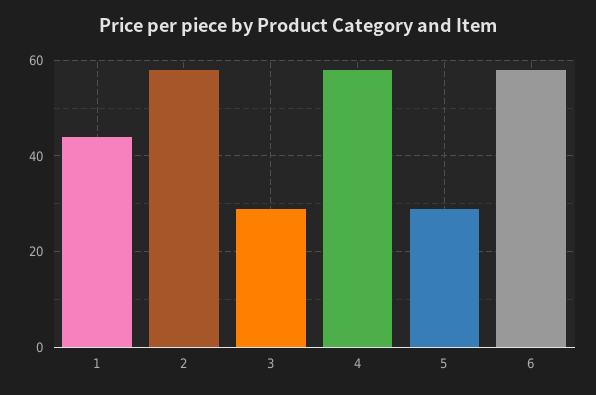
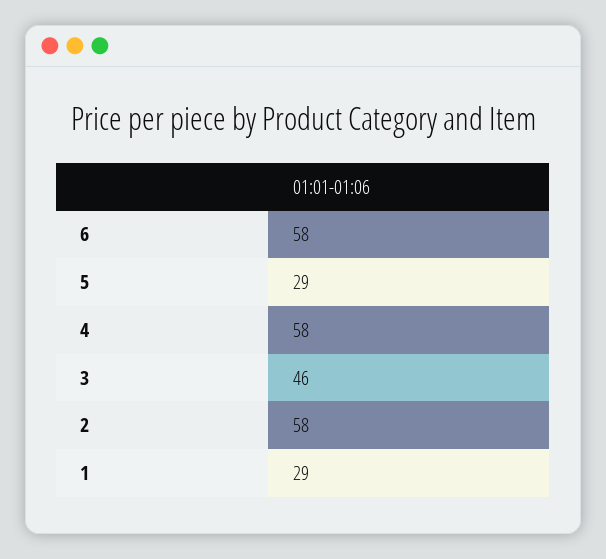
1: 45 -> 29
3: 30 -> 46

